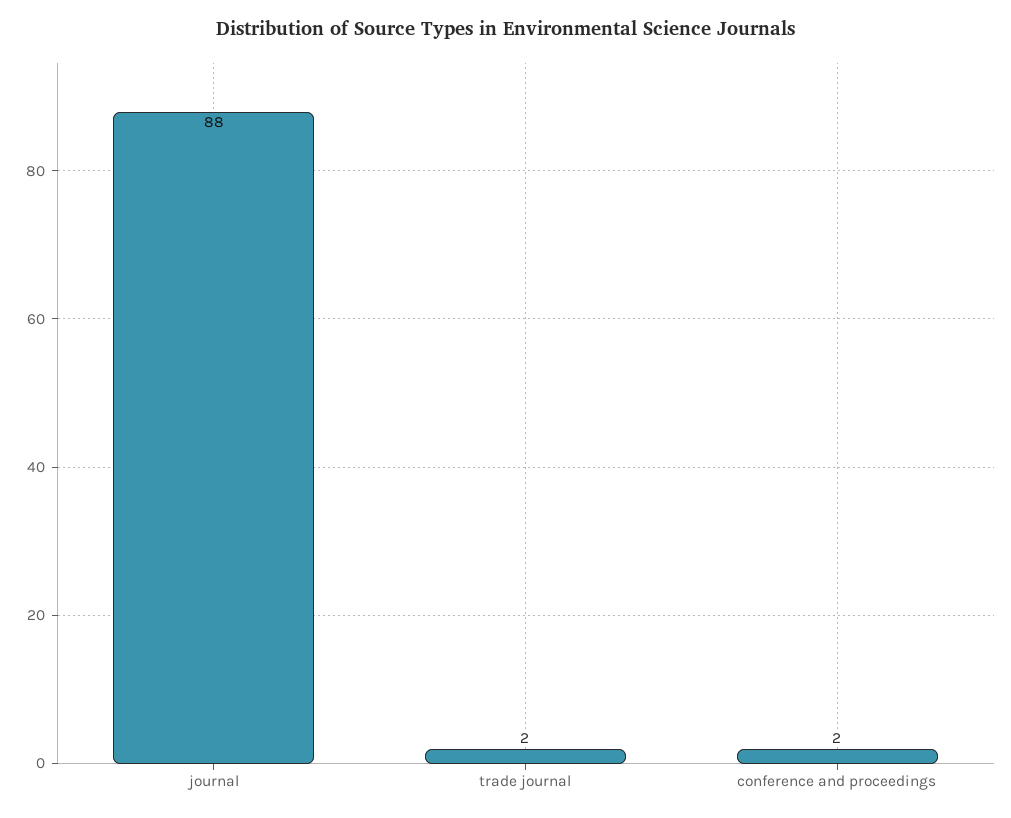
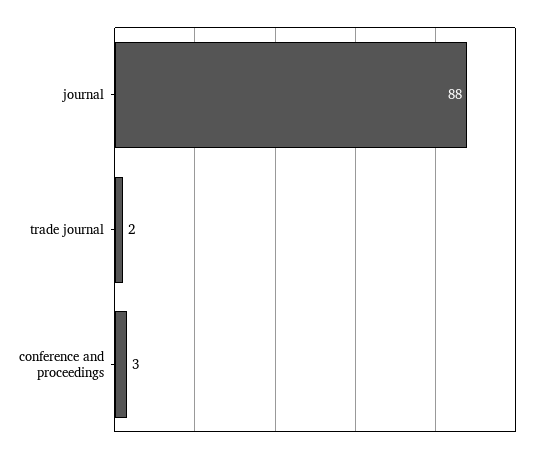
conference and proceedings: 2 -> 3

